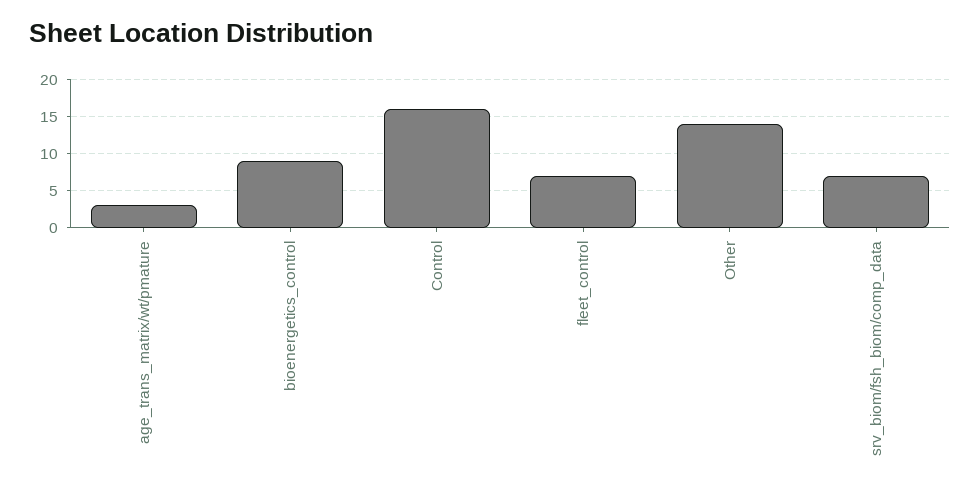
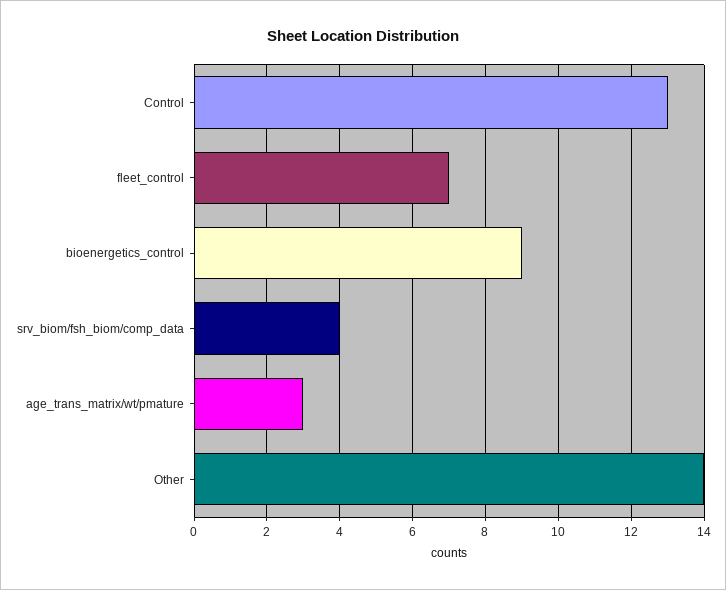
Control: 16 -> 13
srv_biom/fsh_biom/comp_data: 7 -> 4

